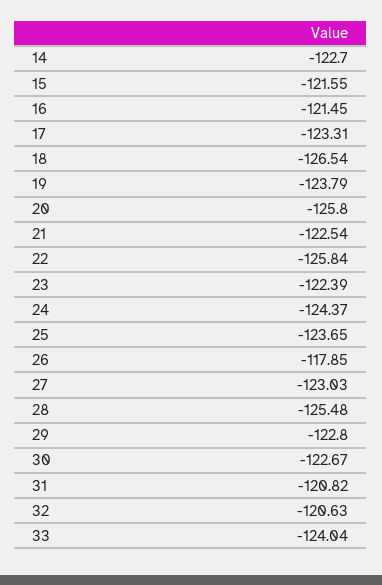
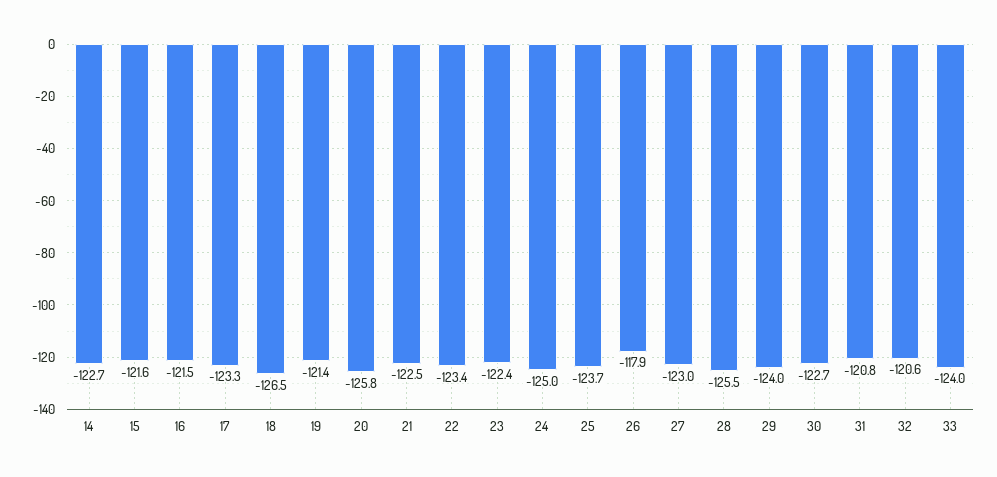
19: -123.79 -> -121.4
22: -125.84 -> -123.4
24: -124.37 -> -125
29: -122.8 -> -124

